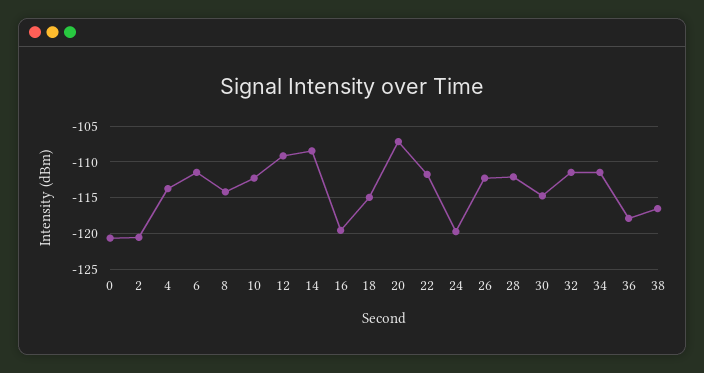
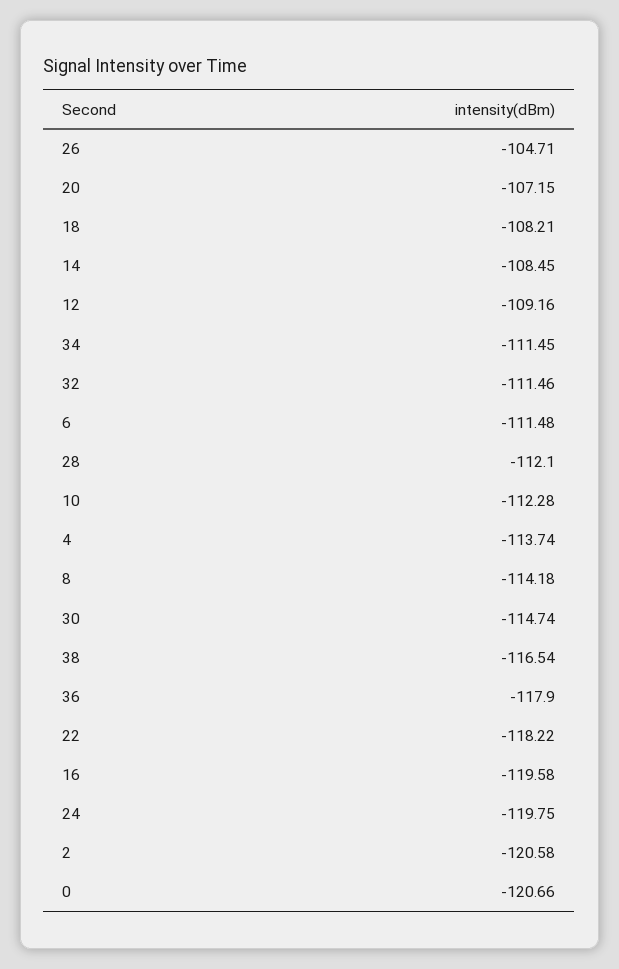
18: -115 -> -108.21
22: -112 -> -118.22
26: -112 -> -104.71

